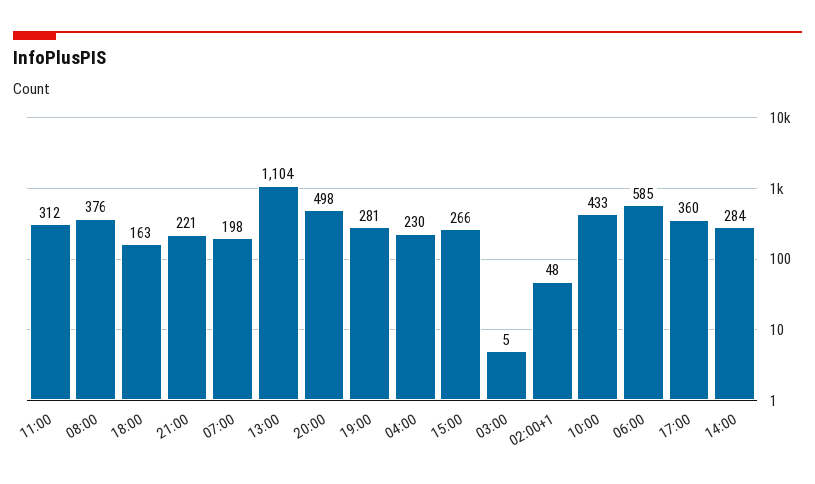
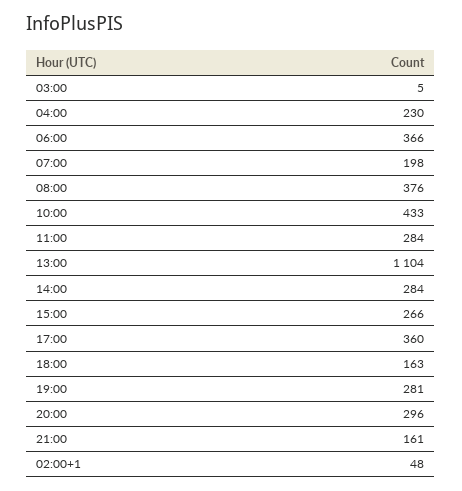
11:00: 312 -> 284
21:00: 221 -> 161
20:00: 498 -> 296
06:00: 585 -> 366

